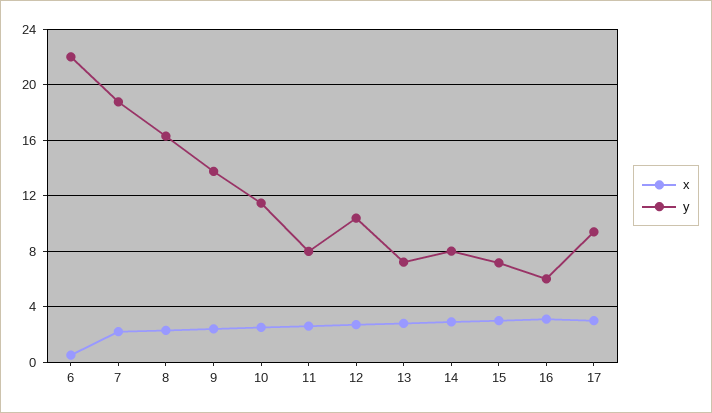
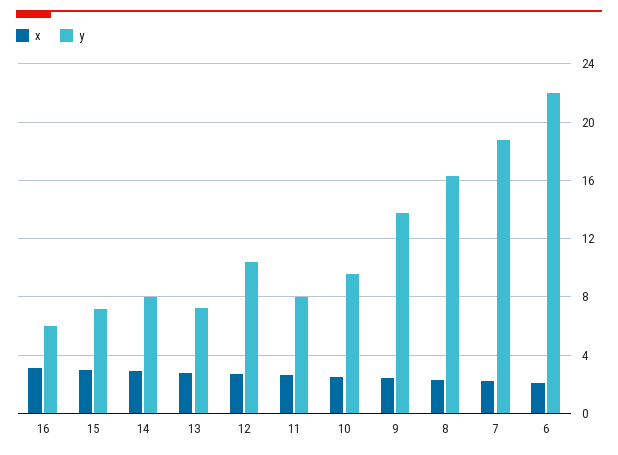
x, 6: 0.5 -> 2
y, 10: 11.5 -> 9.5
x, 17: 3 -> none
y, 17: 9.5 -> none

